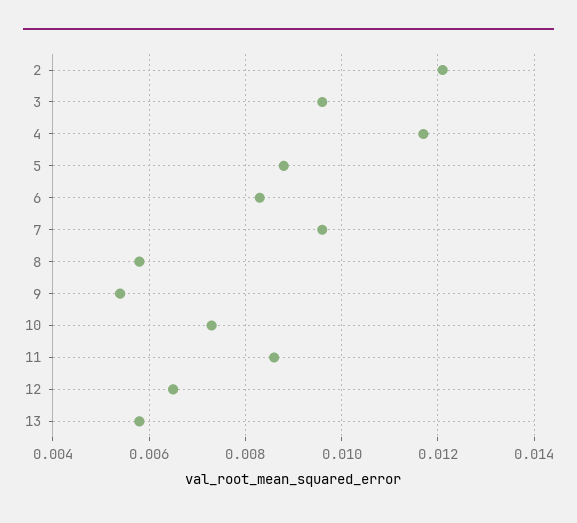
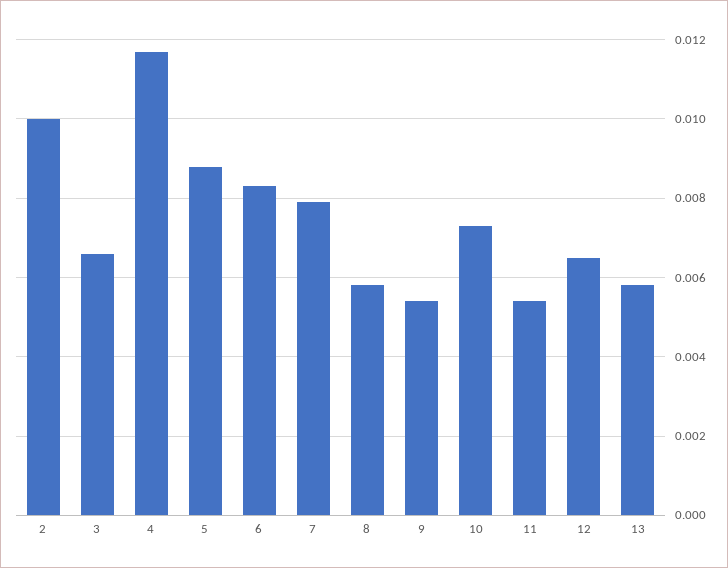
2: 0.012 -> 0.01
3: 0.0095 -> 0.0065
7: 0.0095 -> 0.008
11: 0.0085 -> 0.0055

